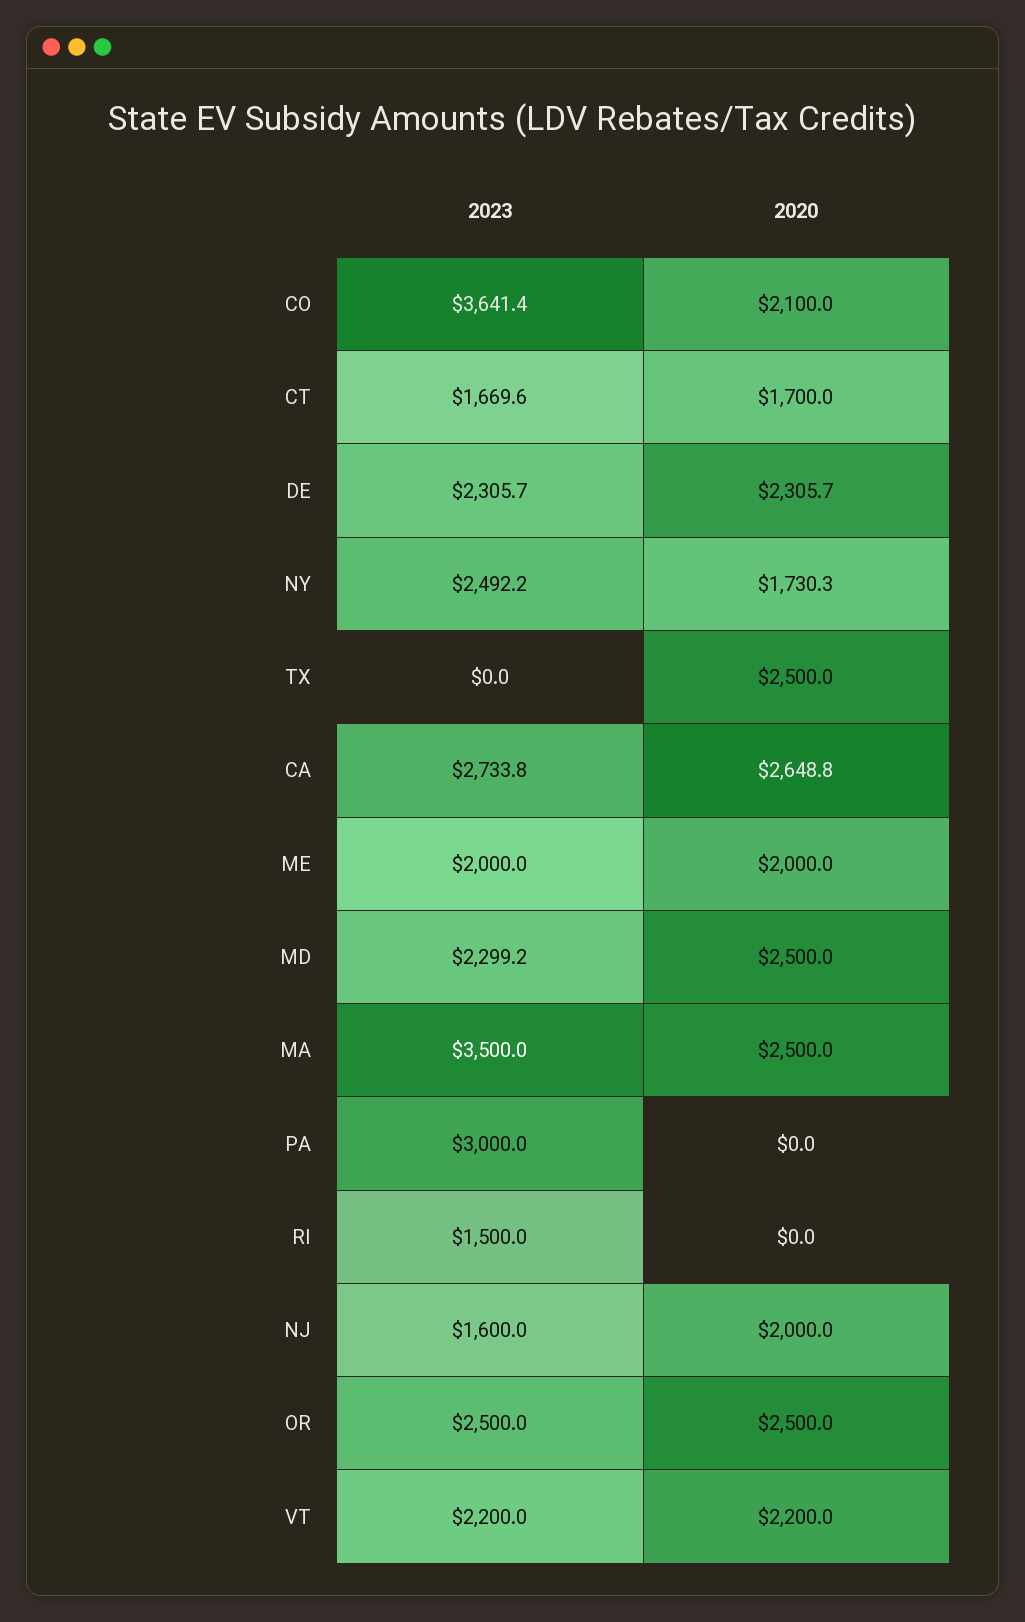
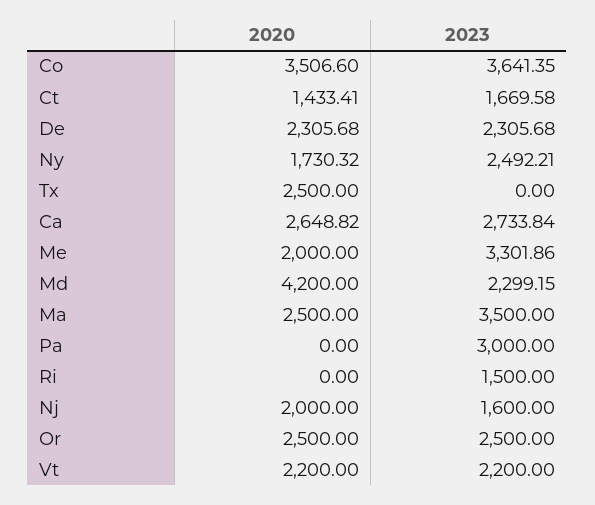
2020, CO: 2100 -> 3506.6
2020, CT: 1700 -> 1433.41
2023, ME: 2000 -> 3301.86
2020, MD: 2500 -> 4200

